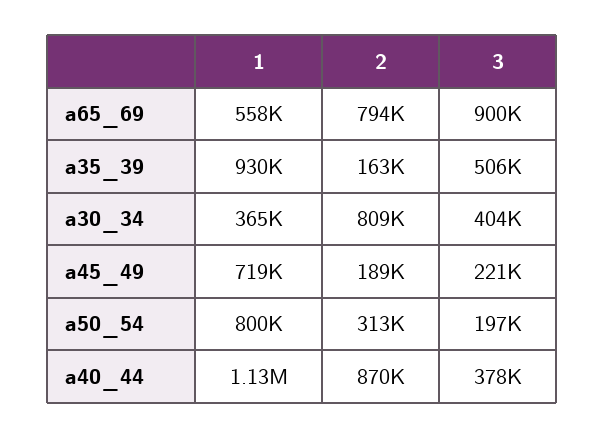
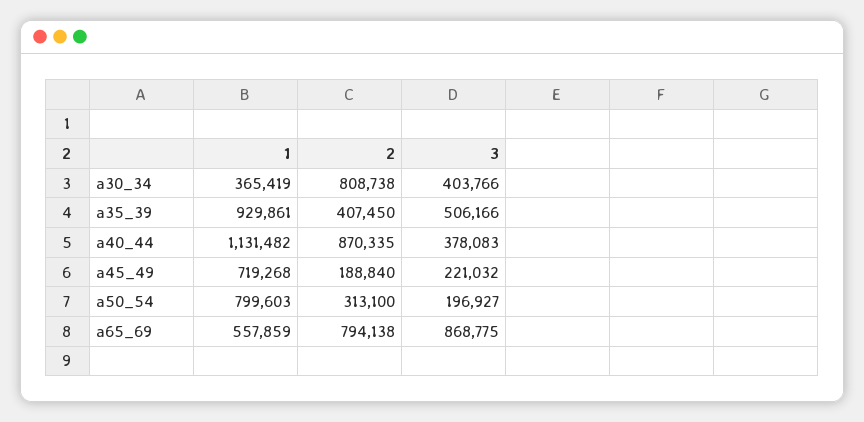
3, a65_69: 900000 -> 868775
2, a35_39: 163000 -> 407450

